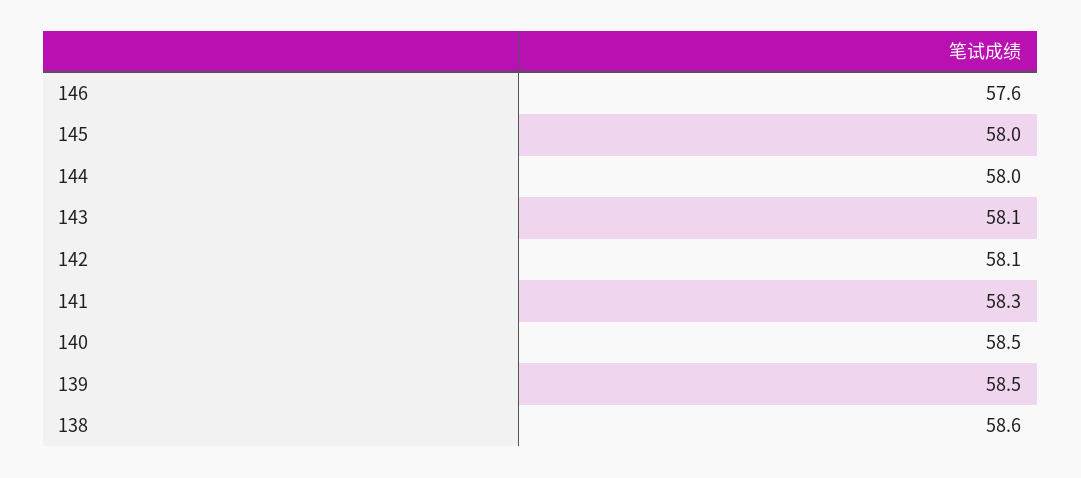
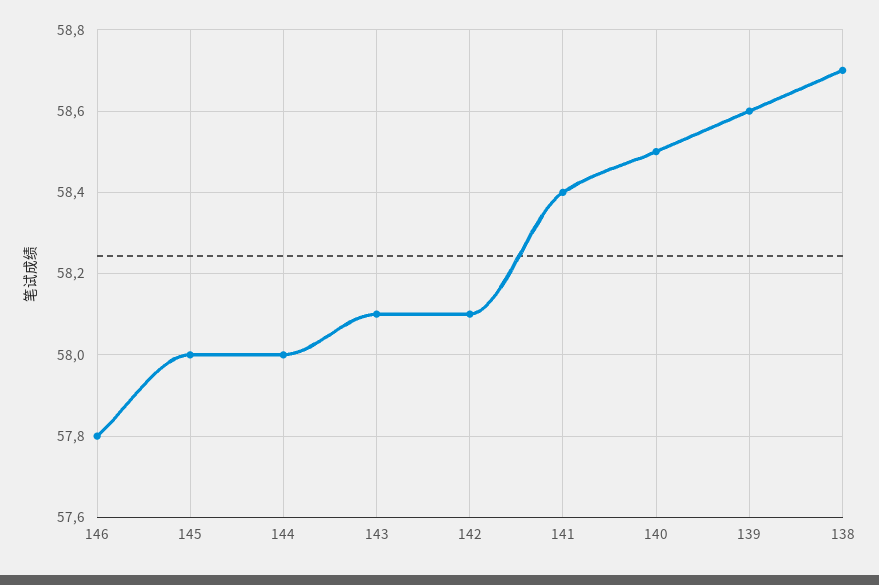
146: 57.6 -> 57.8
141: 58.3 -> 58.4
139: 58.5 -> 58.6
138: 58.6 -> 58.7

